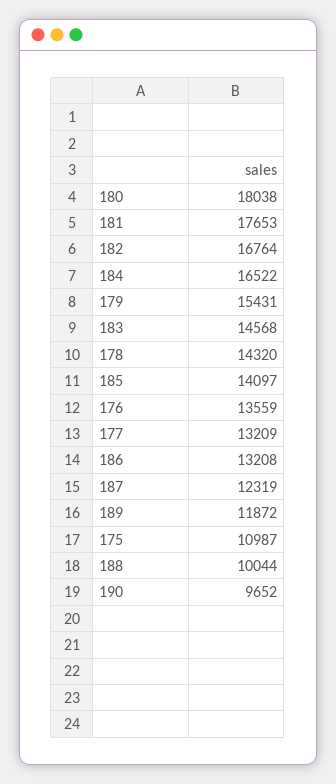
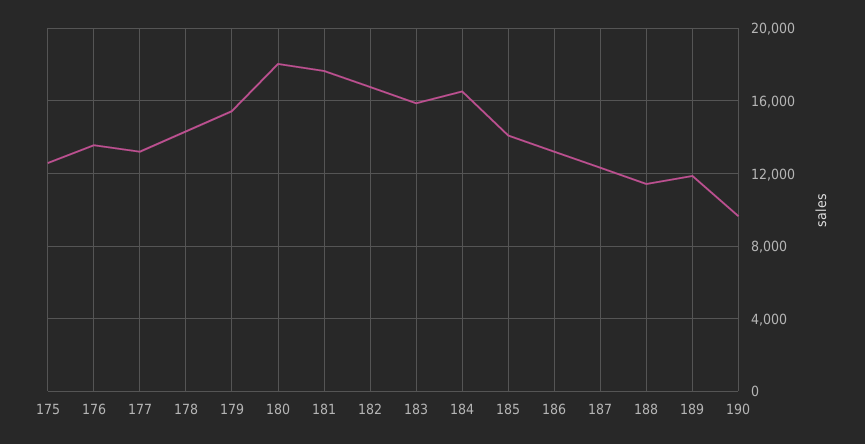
183: 14568 -> 16000
175: 10987 -> 12500
188: 10044 -> 11500

